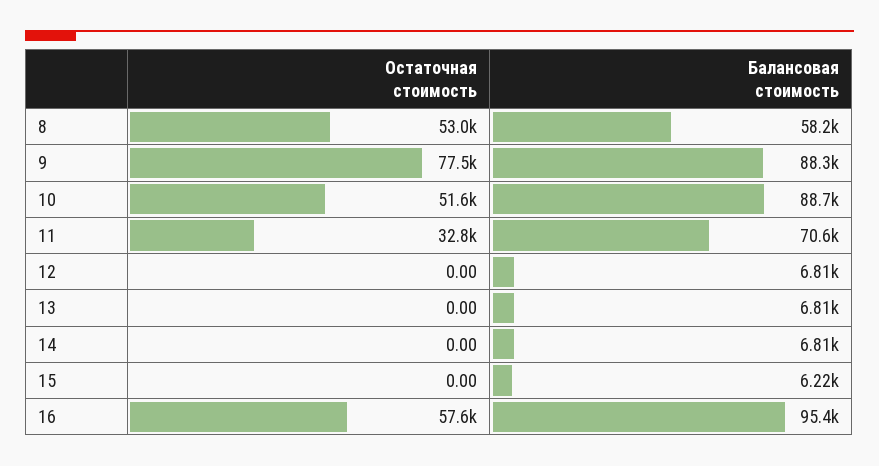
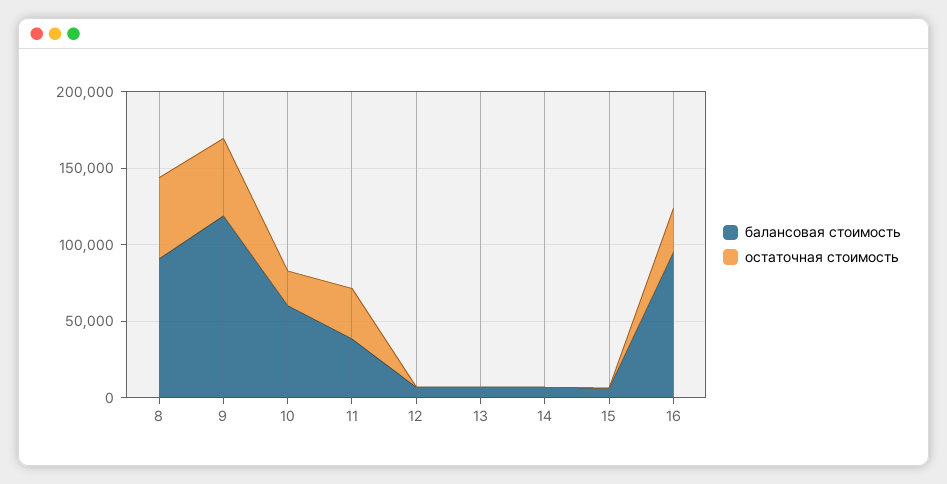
Балансовая стоимость, 8: 58200 -> 90000
Остаточная стоимость, 9: 77500 -> 50000
Балансовая стоимость, 9: 88300 -> 120000
Остаточная стоимость, 10: 51600 -> 20000
Балансовая стоимость, 10: 88700 -> 60000
Балансовая стоимость, 11: 70600 -> 40000
Остаточная стоимость, 16: 57600 -> 30000

